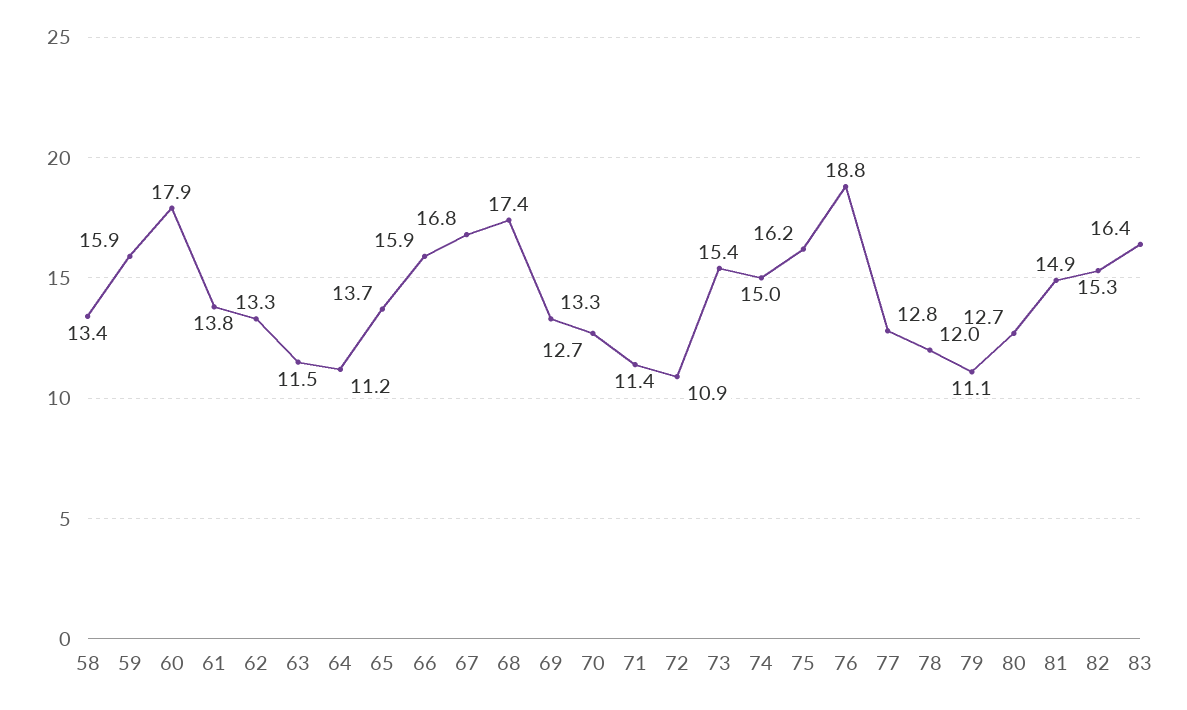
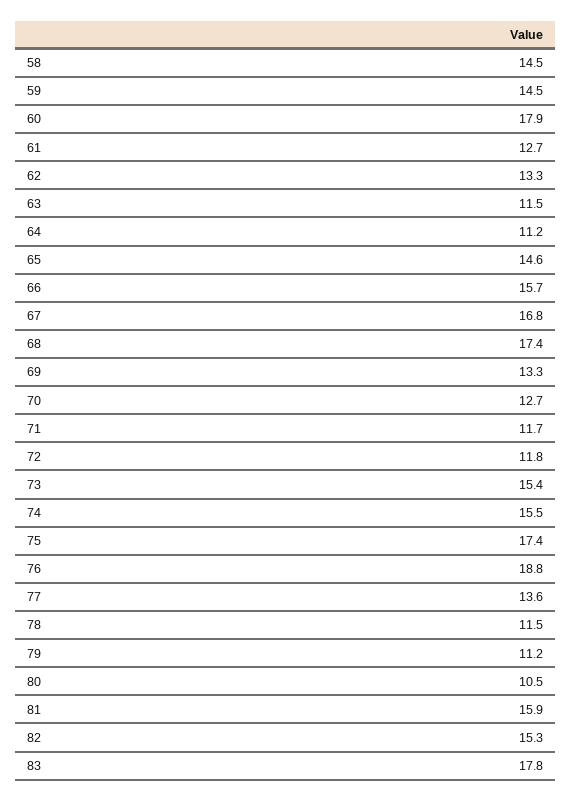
58: 13.4 -> 14.5
59: 15.9 -> 14.5
61: 13.8 -> 12.7
65: 13.7 -> 14.6
66: 15.9 -> 15.7
71: 11.4 -> 11.7
72: 10.9 -> 11.8
74: 15 -> 15.5
75: 16.2 -> 17.4
77: 12.8 -> 13.6
78: 12 -> 11.5
79: 11.1 -> 11.2
80: 12.7 -> 10.5
81: 14.9 -> 15.9
83: 16.4 -> 17.8

